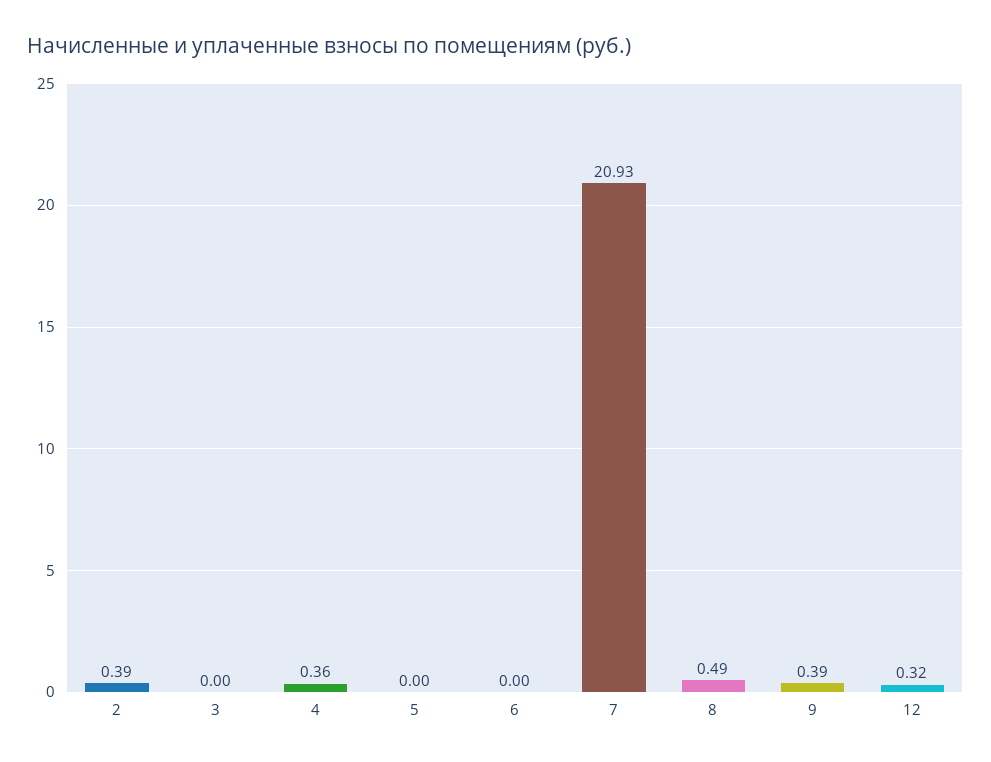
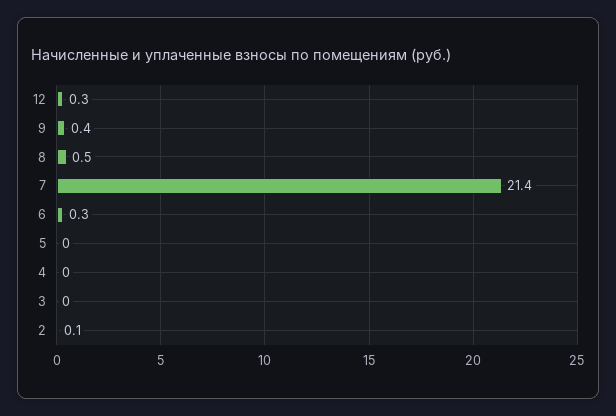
2: 0.39 -> 0.1
4: 0.36 -> 0
6: 0 -> 0.3
7: 20.93 -> 21.4

